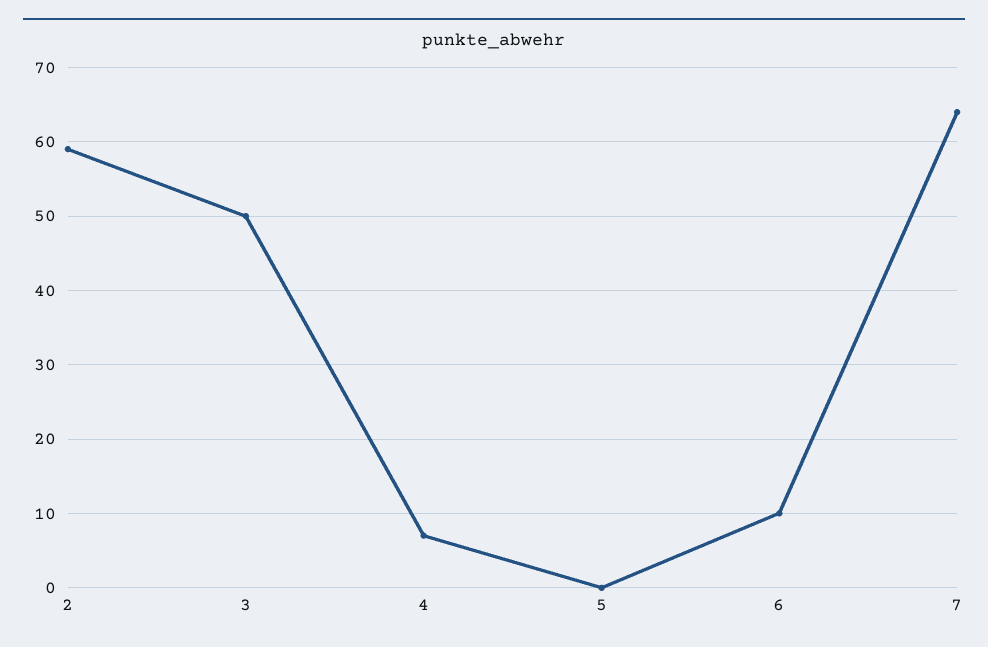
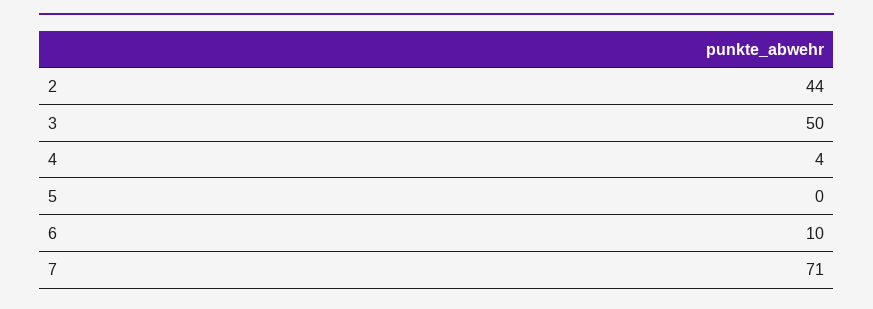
2: 59 -> 44
4: 7 -> 4
7: 64 -> 71

